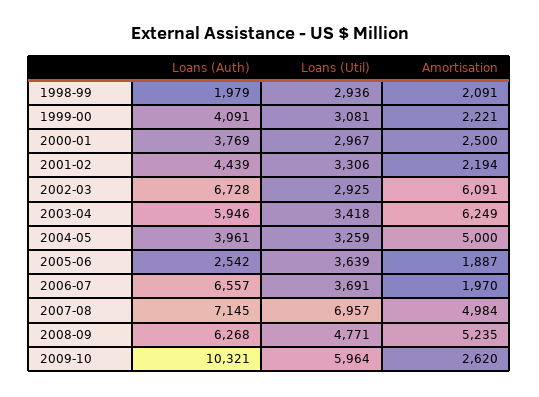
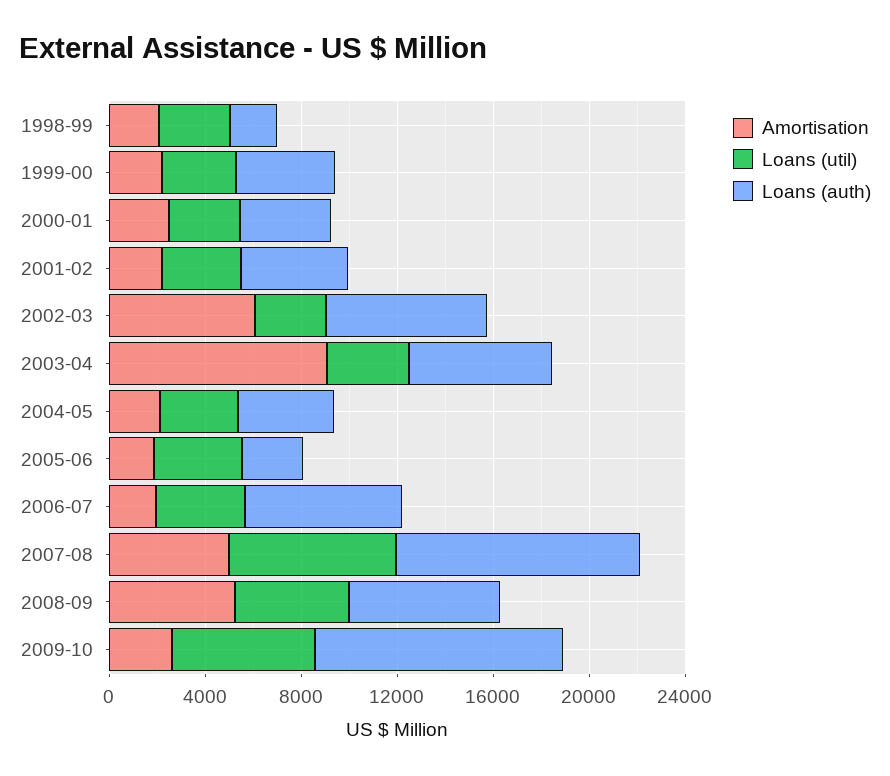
Amortisation, 2003-04: 6249 -> 9000
Amortisation, 2004-05: 5000 -> 2000
Loans (Auth), 2007-08: 7145 -> 10000

